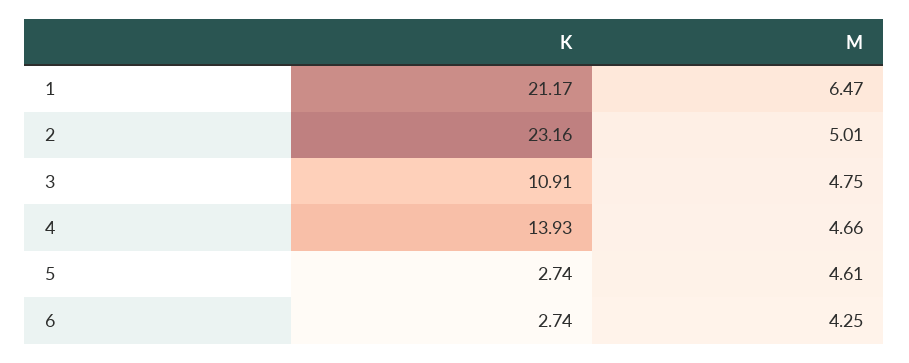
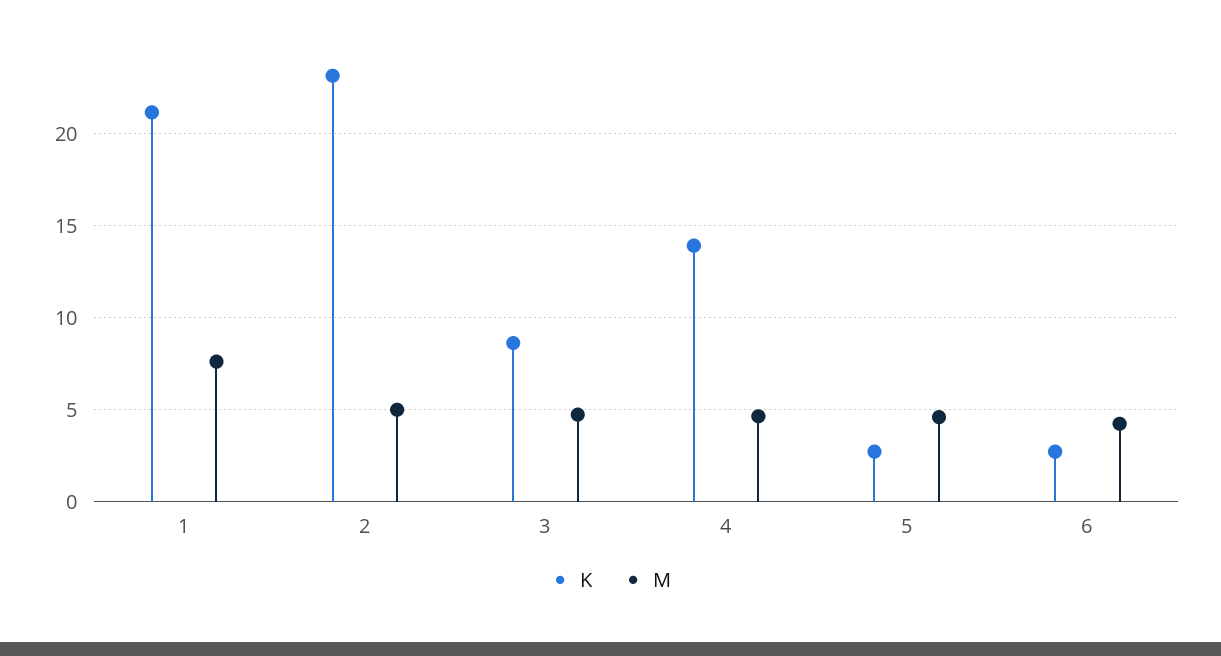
M, 1: 6.47 -> 7.5
K, 3: 10.91 -> 8.5

